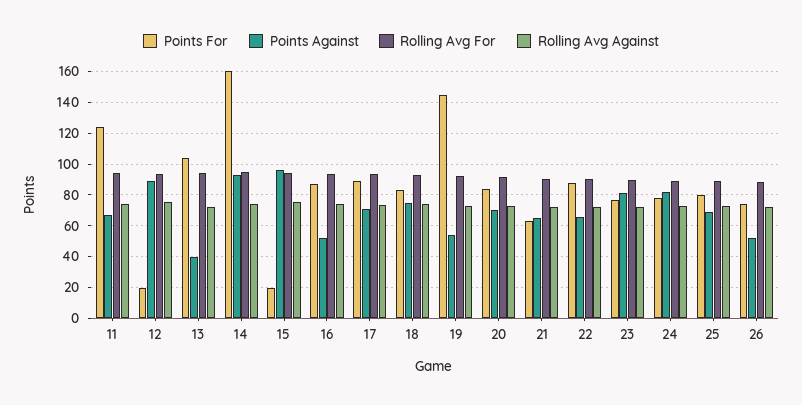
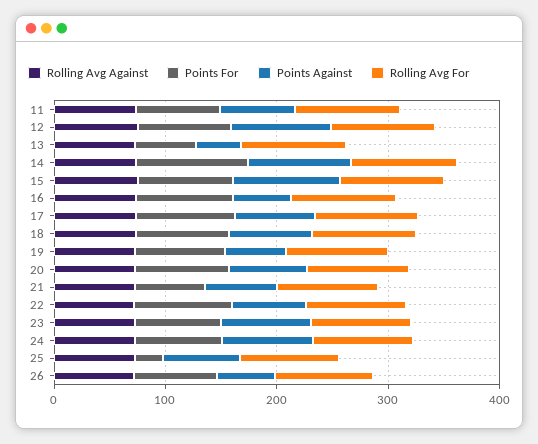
Points For, 11: 125 -> 80
Points For, 12: 20 -> 80
Points For, 13: 105 -> 60
Points For, 14: 160 -> 100
Points For, 15: 20 -> 80
Points For, 19: 145 -> 80
Points For, 25: 80 -> 20

